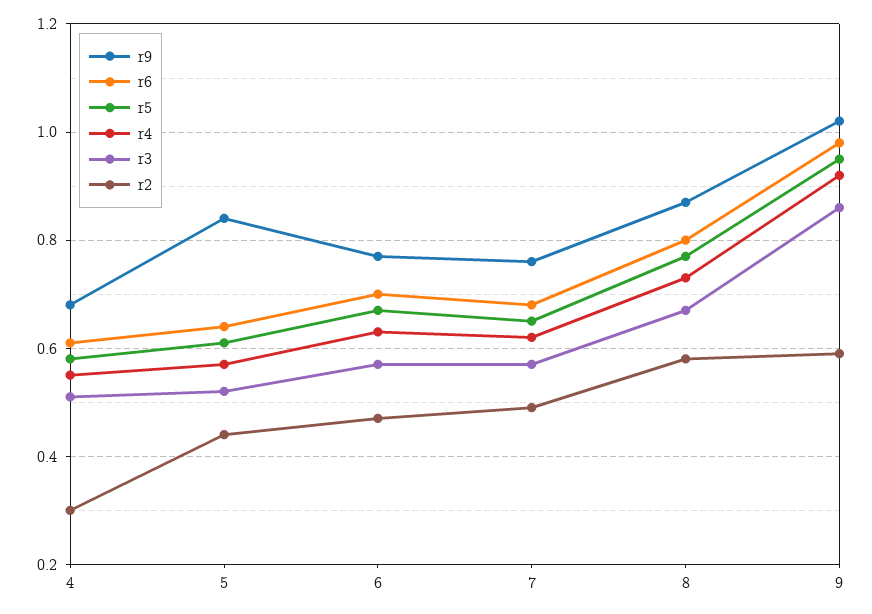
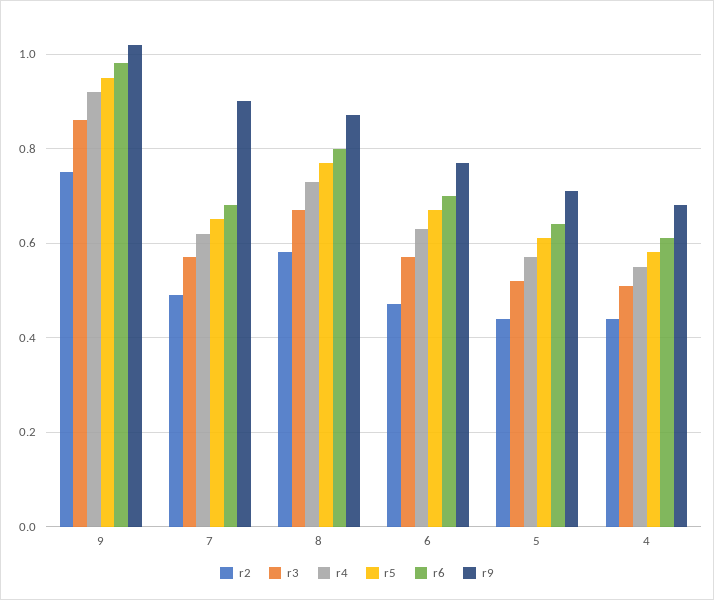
r2, 4: 0.3 -> 0.45
r9, 5: 0.85 -> 0.7
r9, 7: 0.75 -> 0.9
r2, 9: 0.6 -> 0.75

